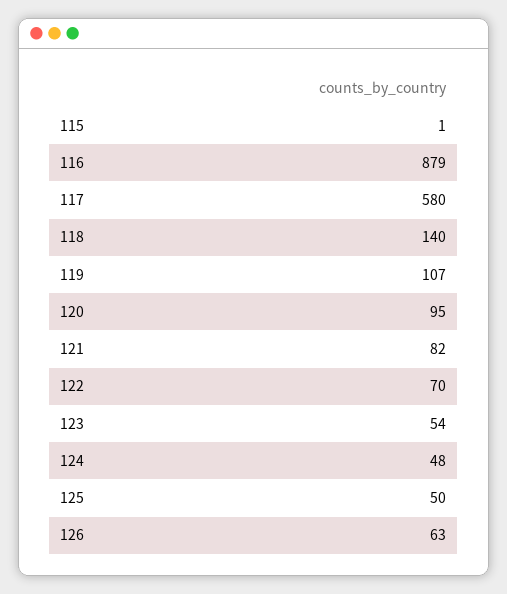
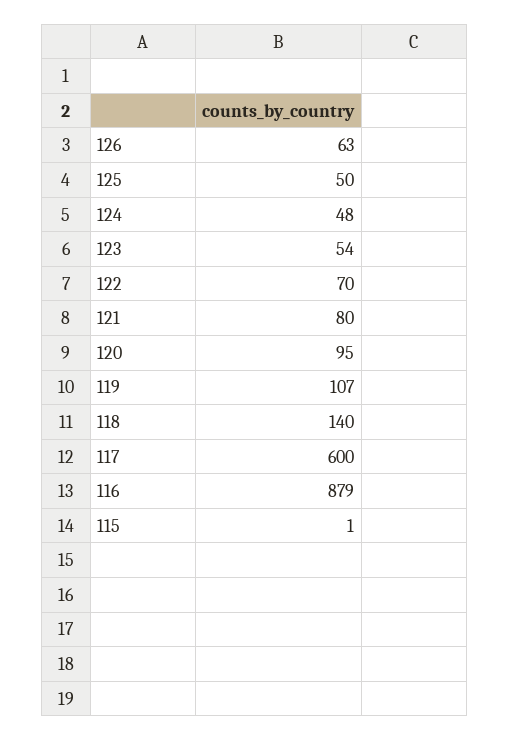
117: 580 -> 600
121: 82 -> 80

